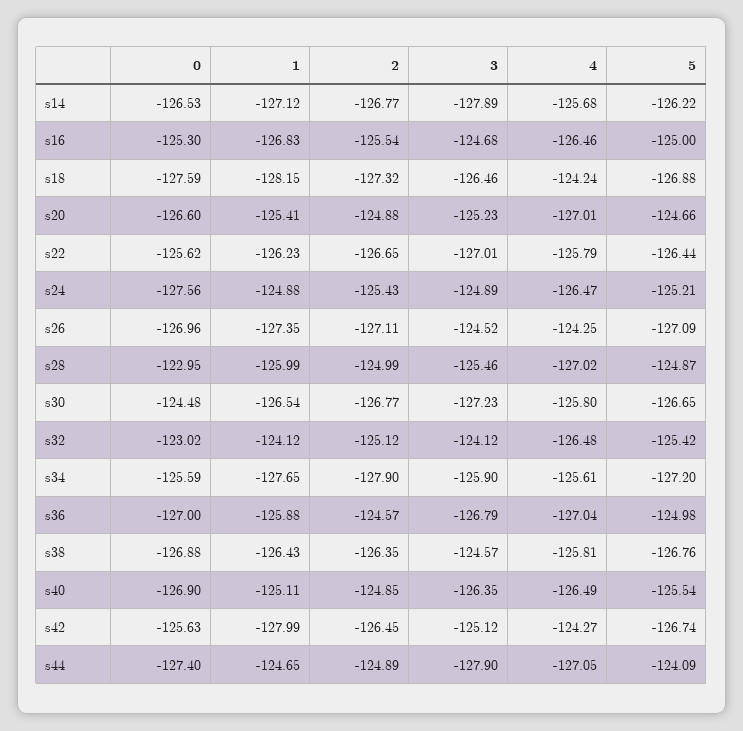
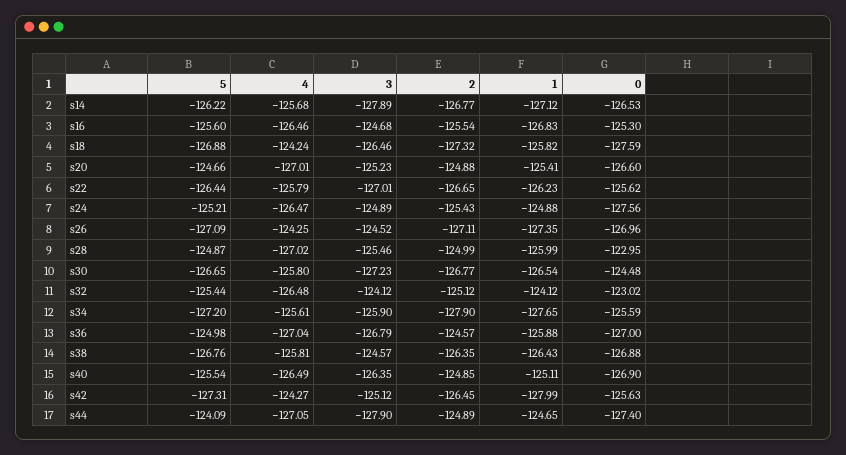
5, s16: -125 -> -125.6
1, s18: -128.15 -> -125.82
5, s32: -125.42 -> -125.44
5, s42: -126.74 -> -127.31

